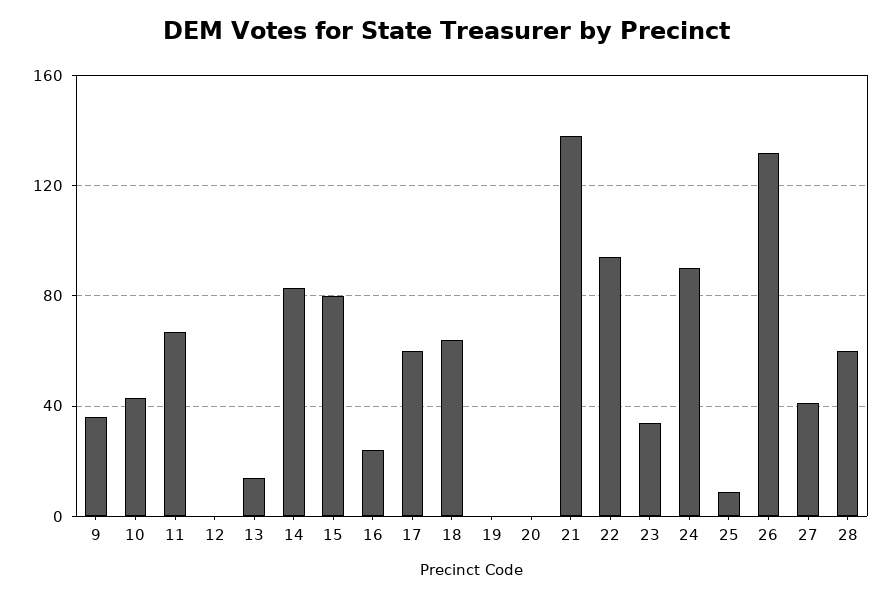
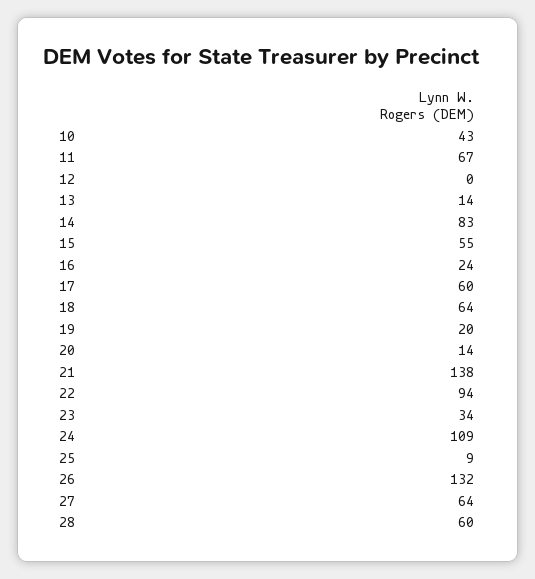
9: 35 -> none
15: 80 -> 55
19: 0 -> 20
20: 0 -> 14
24: 90 -> 109
27: 40 -> 64

